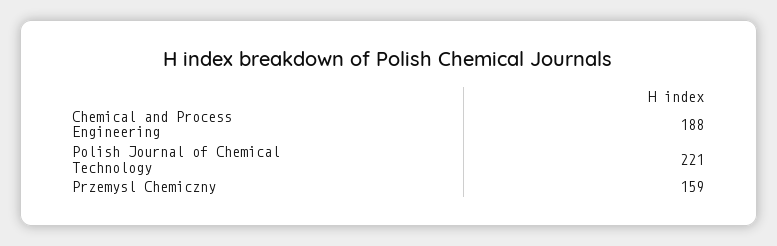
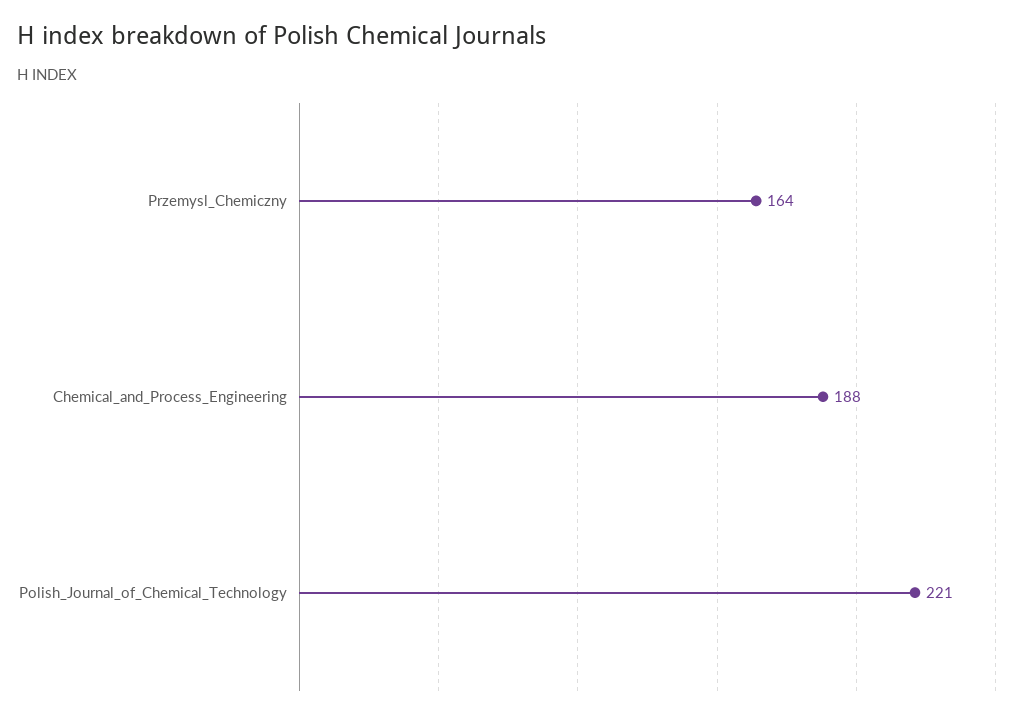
Przemysl Chemiczny: 159 -> 164

